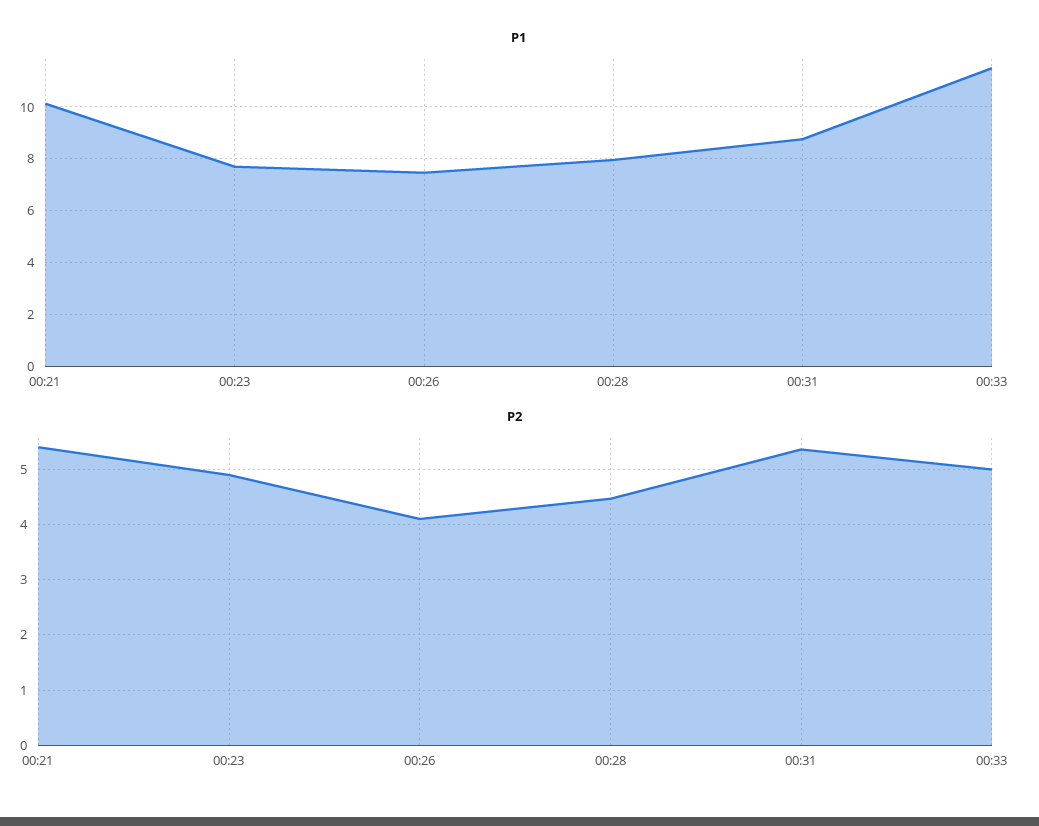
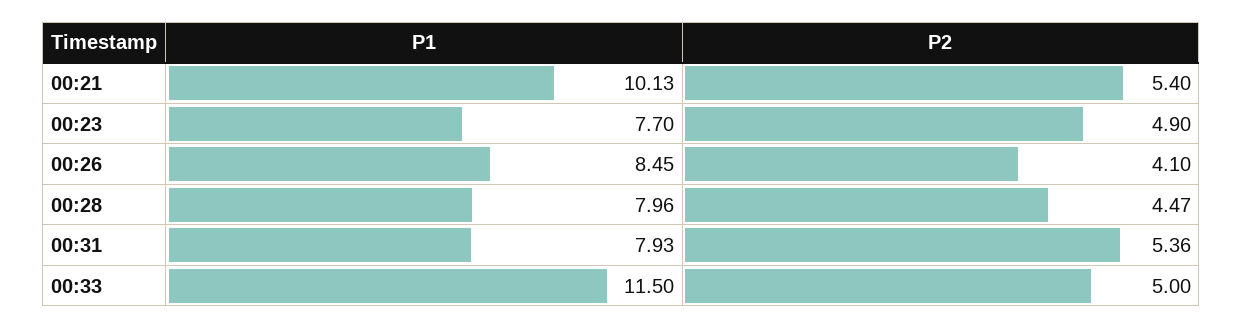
P1, 00:26: 7.5 -> 8.45
P1, 00:31: 8.75 -> 7.93

